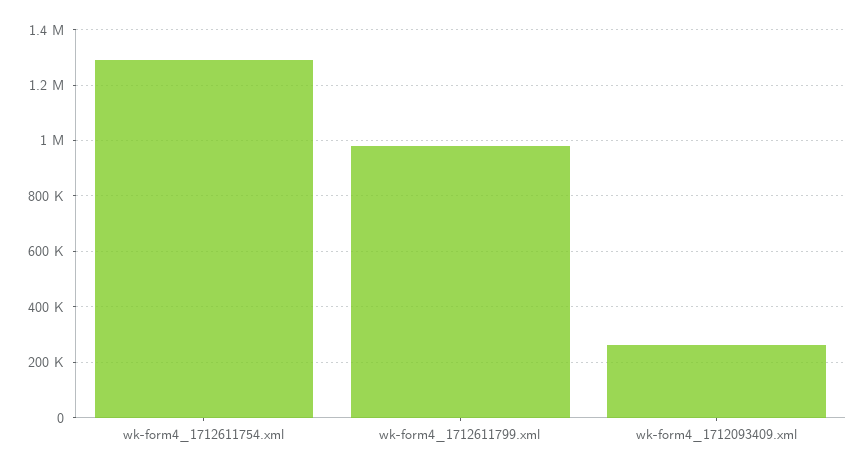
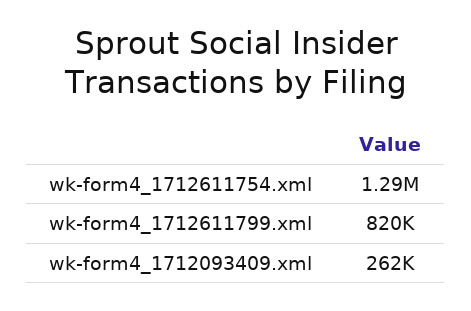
wk-form4_1712611799.xml: 975000 -> 820000

